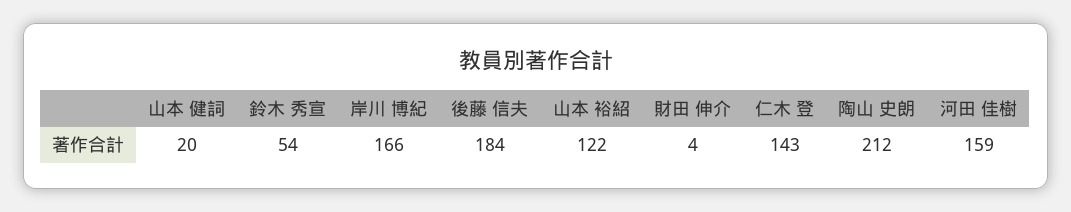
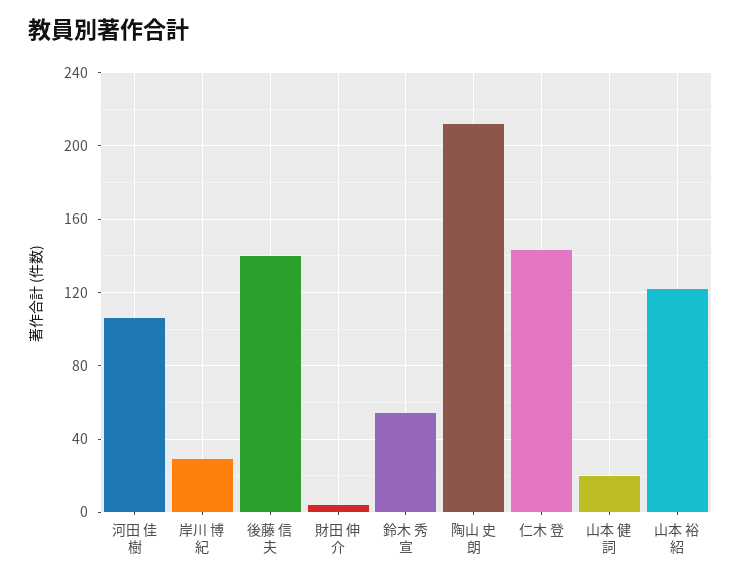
岸川 博紀: 166 -> 30
後藤 信夫: 184 -> 140
河田 佳樹: 159 -> 105

